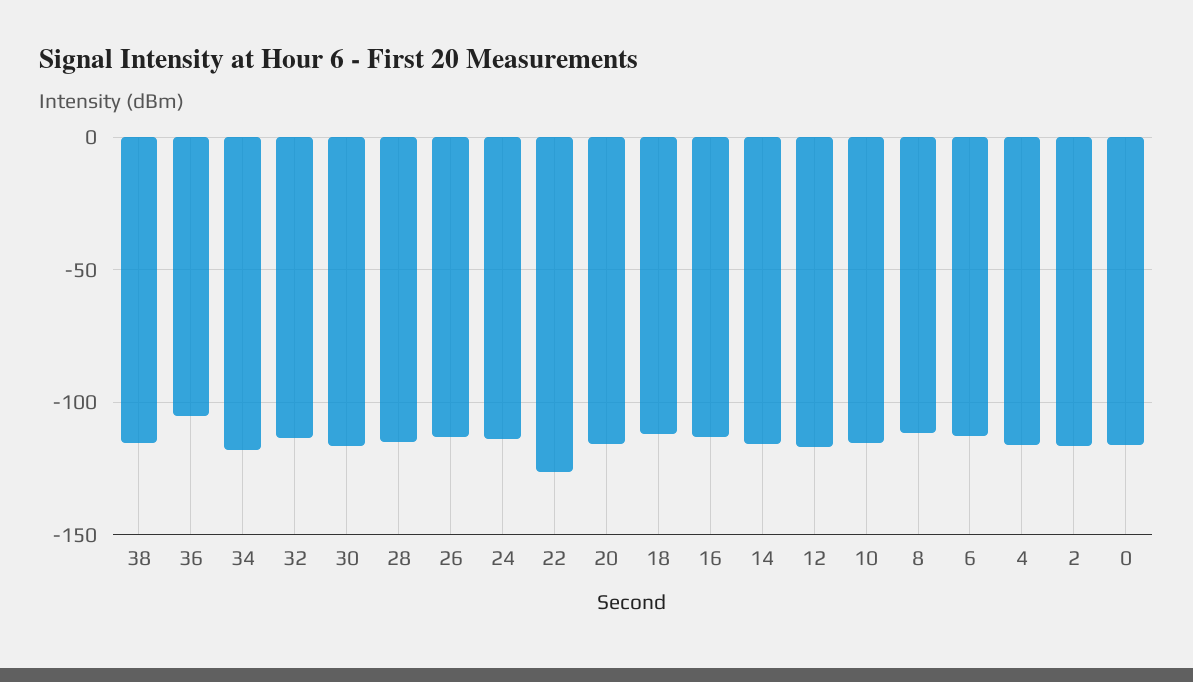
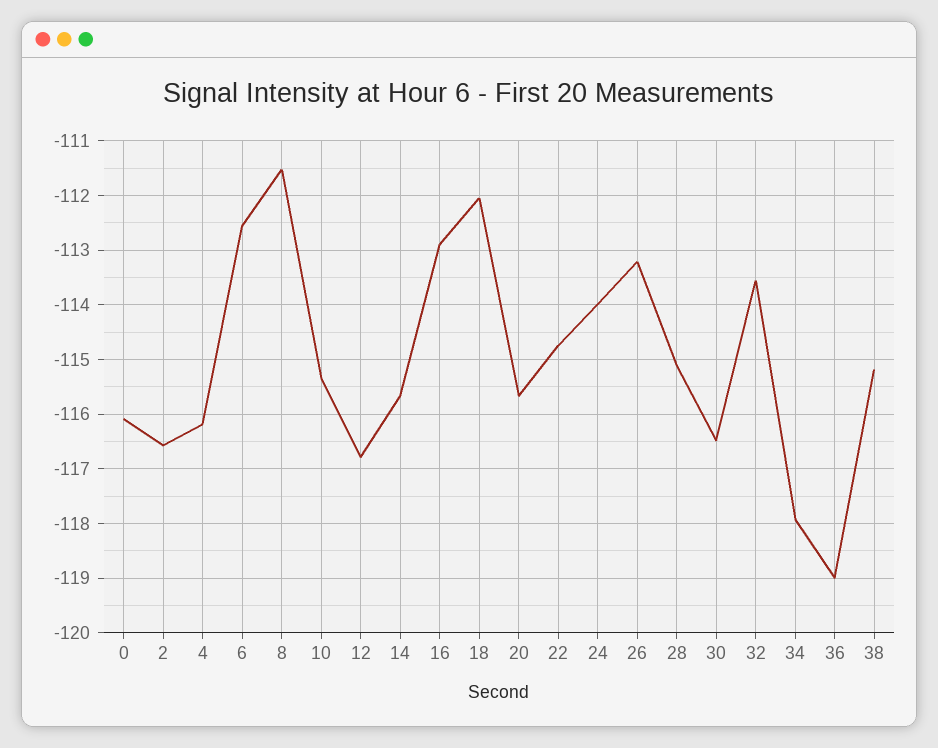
36: -105 -> -119
22: -125 -> -114.8

